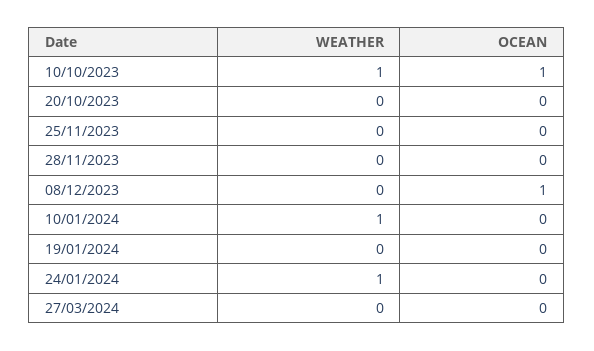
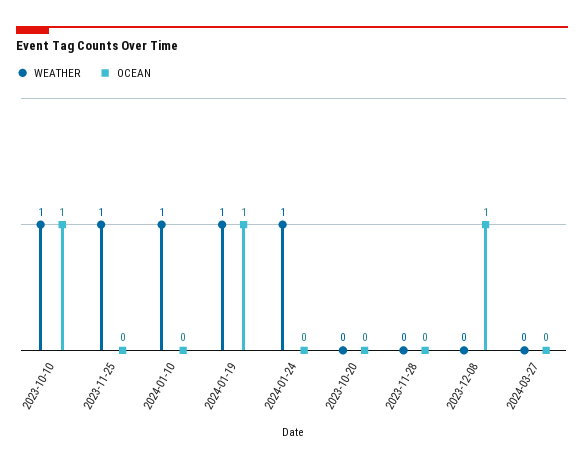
WEATHER, 25/11/2023: 0 -> 1
WEATHER, 19/01/2024: 0 -> 1
OCEAN, 19/01/2024: 0 -> 1

